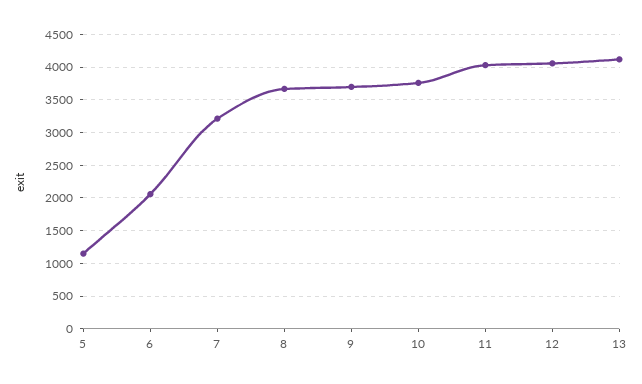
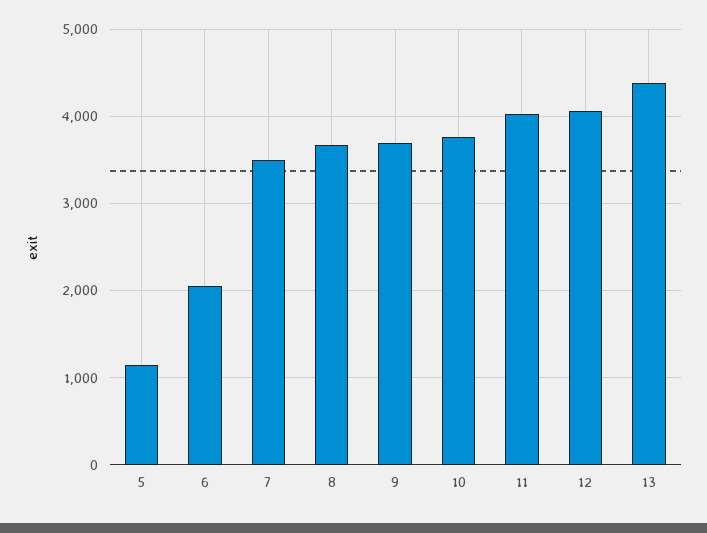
7: 3200 -> 3500
13: 4100 -> 4400

